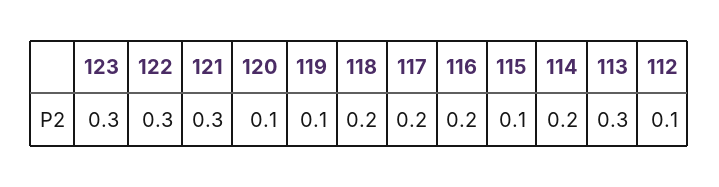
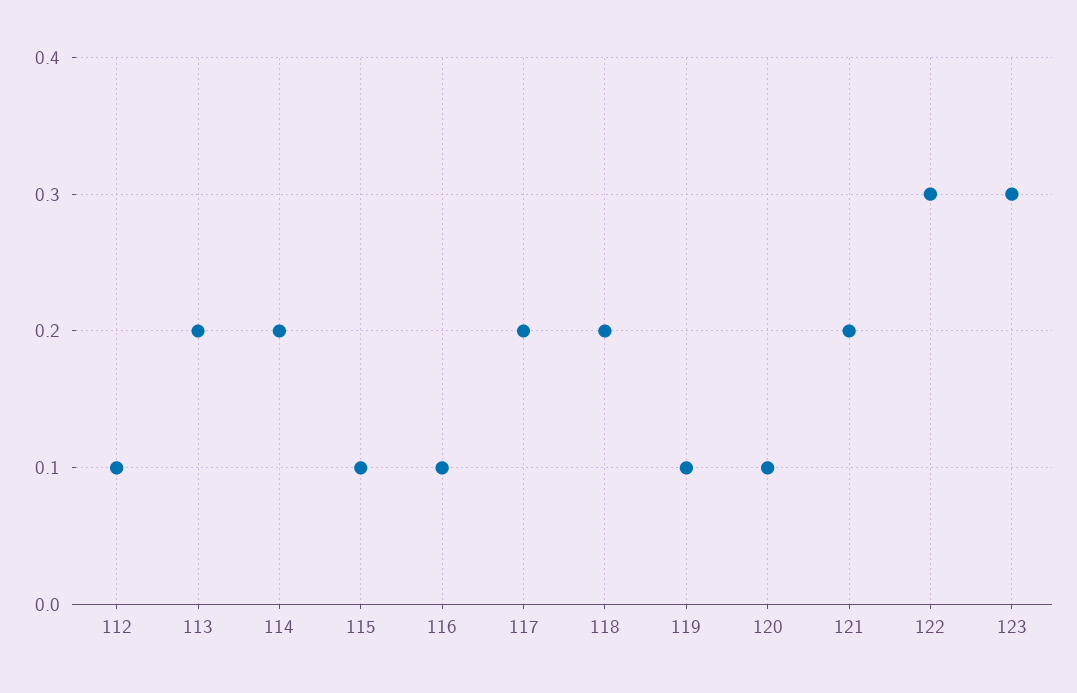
121: 0.3 -> 0.2
116: 0.2 -> 0.1
113: 0.3 -> 0.2

